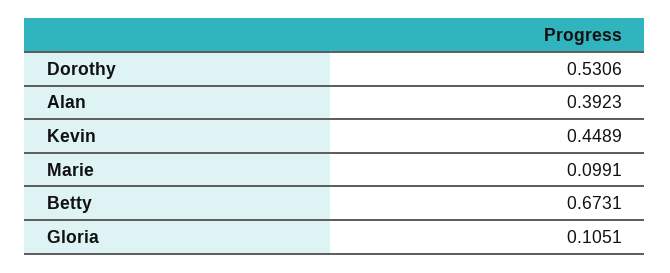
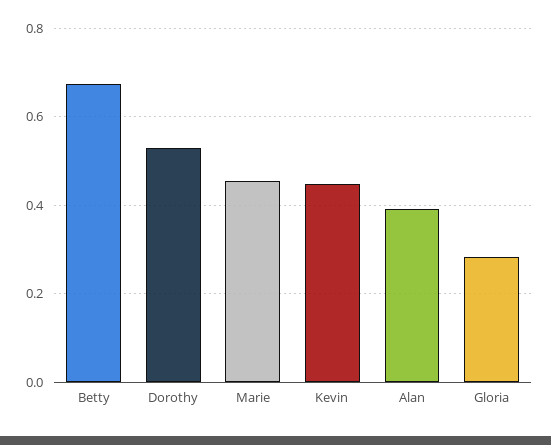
Marie: 0.0991 -> 0.46
Gloria: 0.1051 -> 0.28

